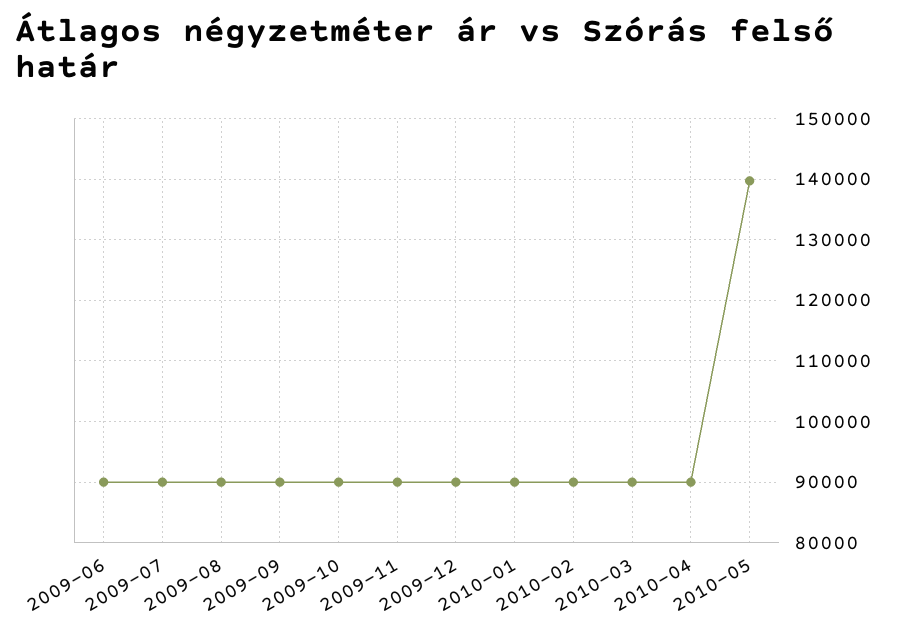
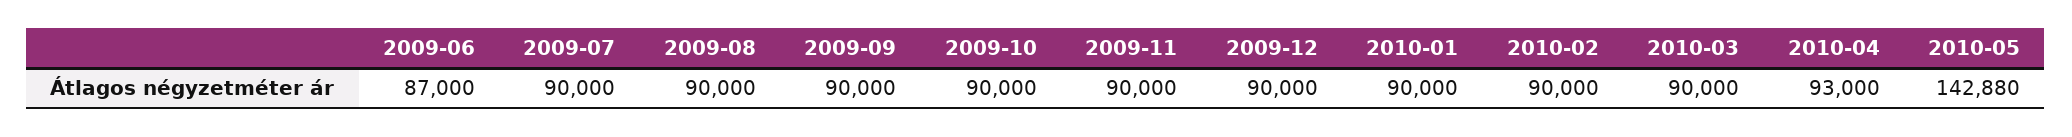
2009-06: 90000 -> 87000
2010-04: 90000 -> 93000
2010-05: 140000 -> 142880

